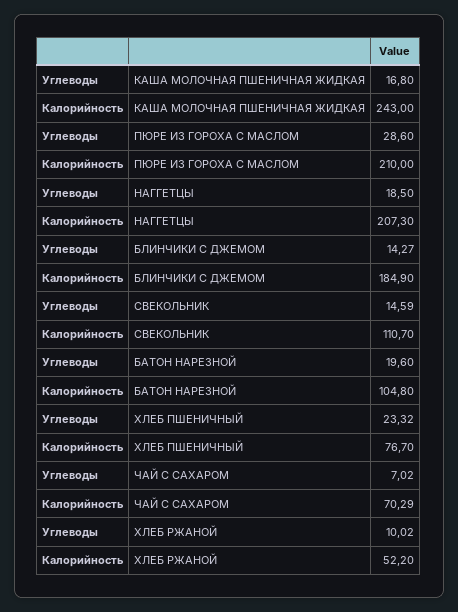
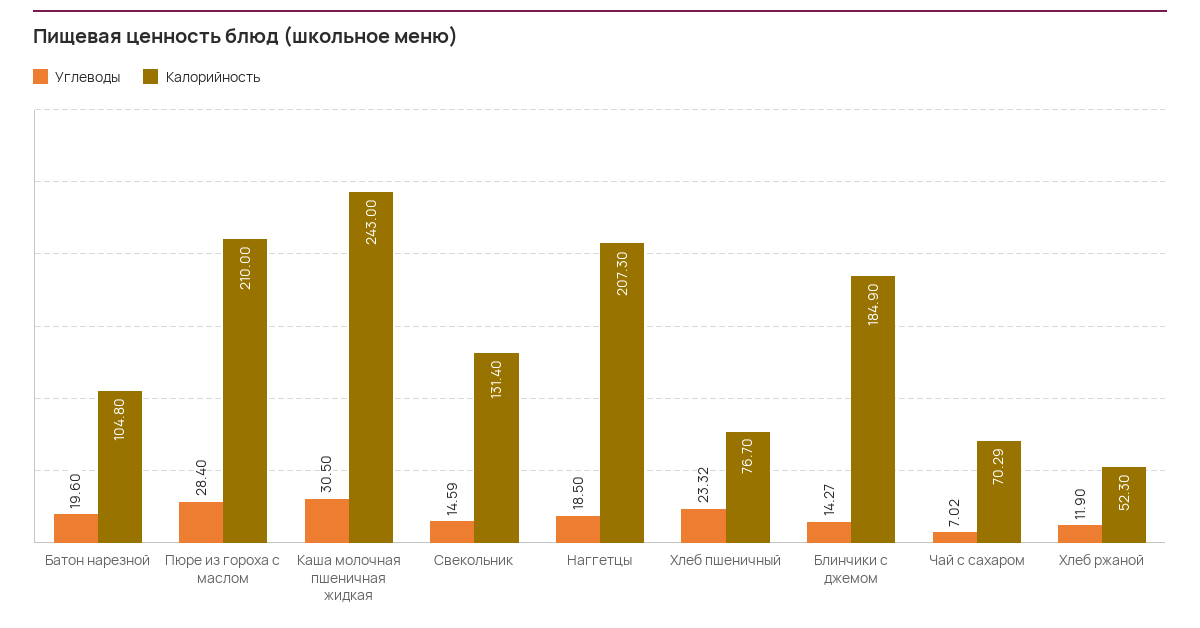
Углеводы, КАША МОЛОЧНАЯ ПШЕНИЧНАЯ ЖИДКАЯ: 16.8 -> 30.5
Углеводы, ПЮРЕ ИЗ ГОРОХА С МАСЛОМ: 28.6 -> 28.4
Калорийность, СВЕКОЛЬНИК: 110.7 -> 131.4
Углеводы, ХЛЕБ РЖАНОЙ: 10.02 -> 11.9
Калорийность, ХЛЕБ РЖАНОЙ: 52.2 -> 52.3

